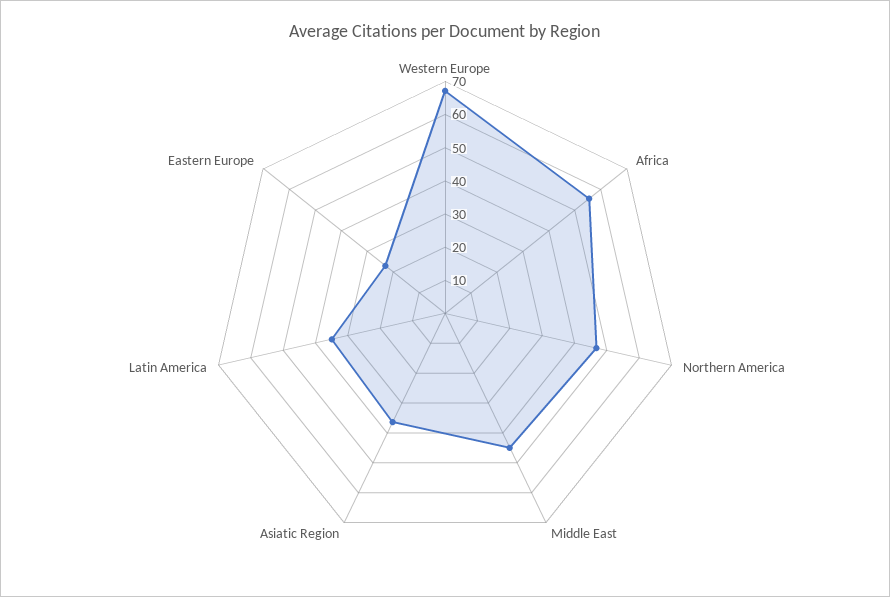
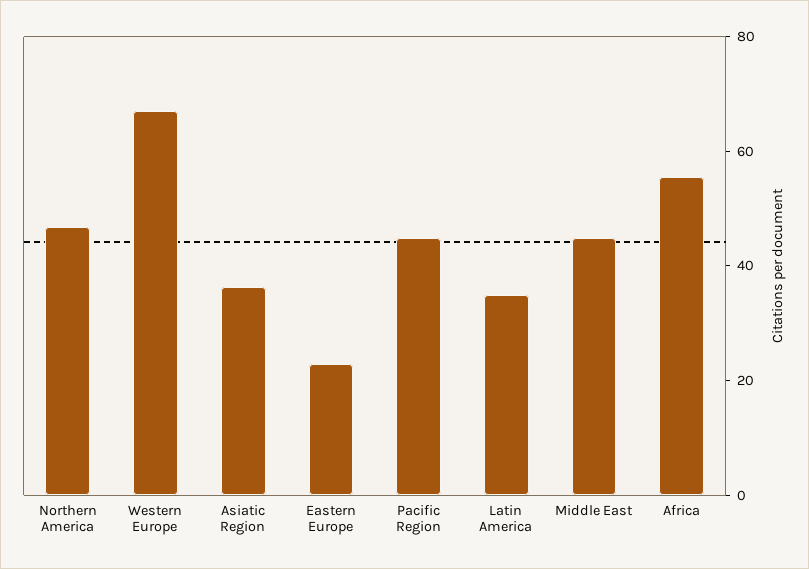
Pacific Region: none -> 45

